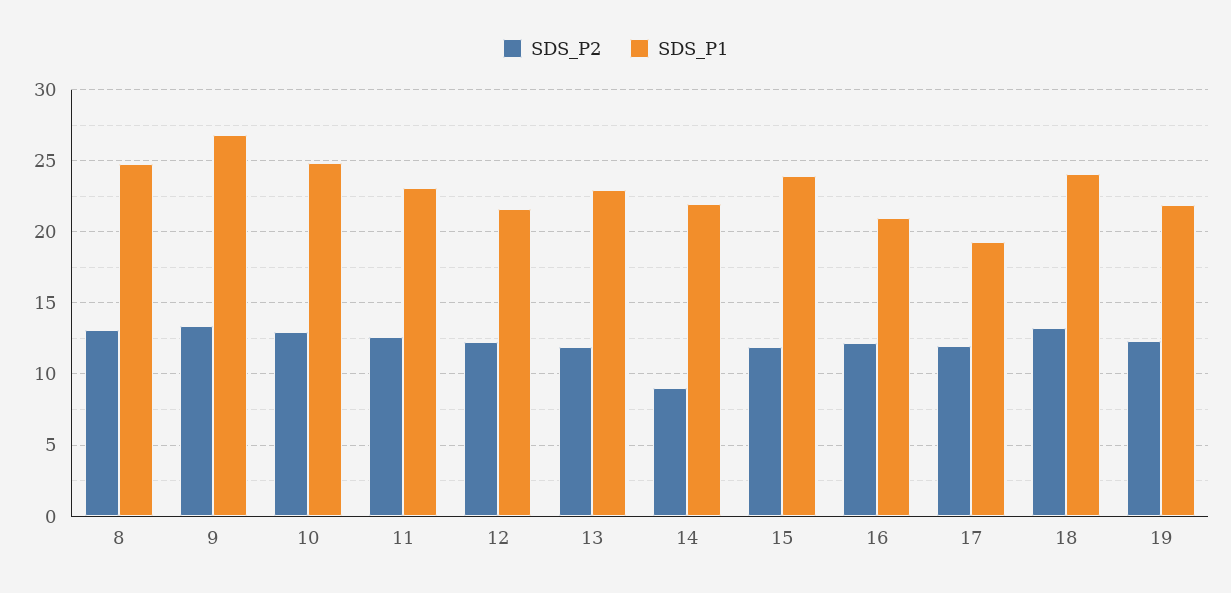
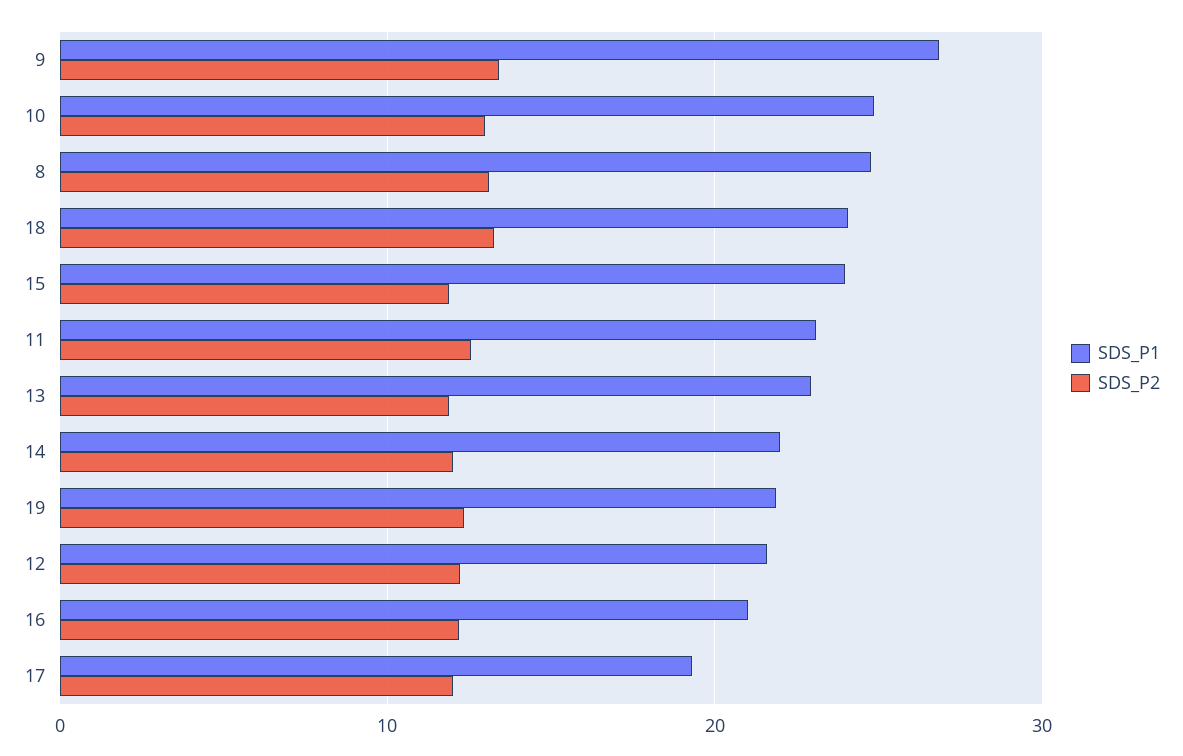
SDS_P2, 14: 9 -> 12

